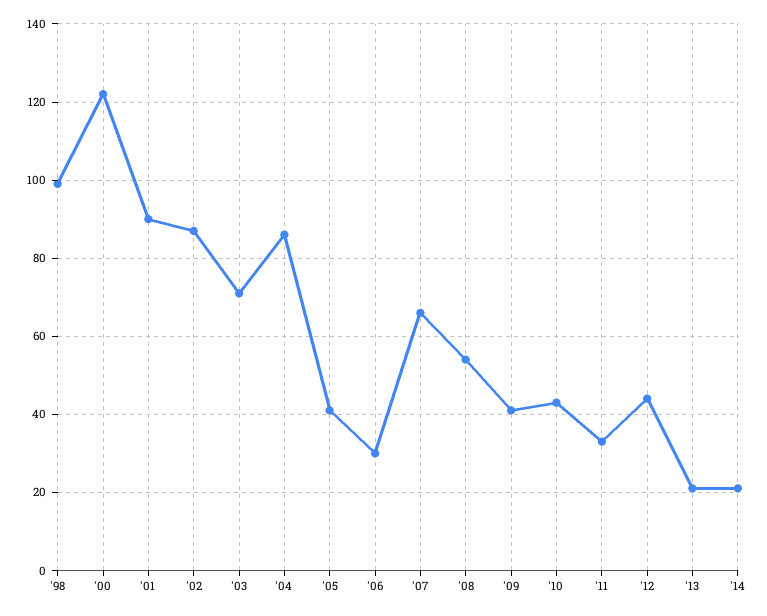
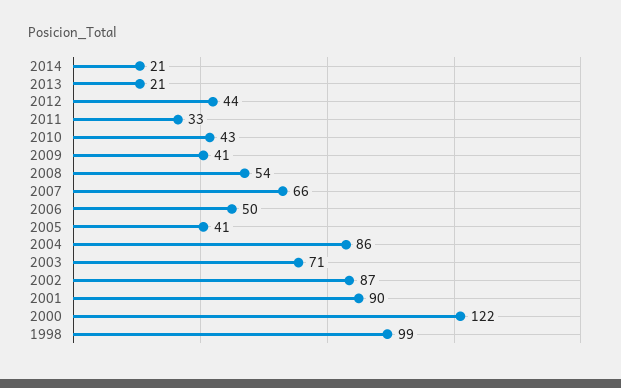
'06: 30 -> 50

